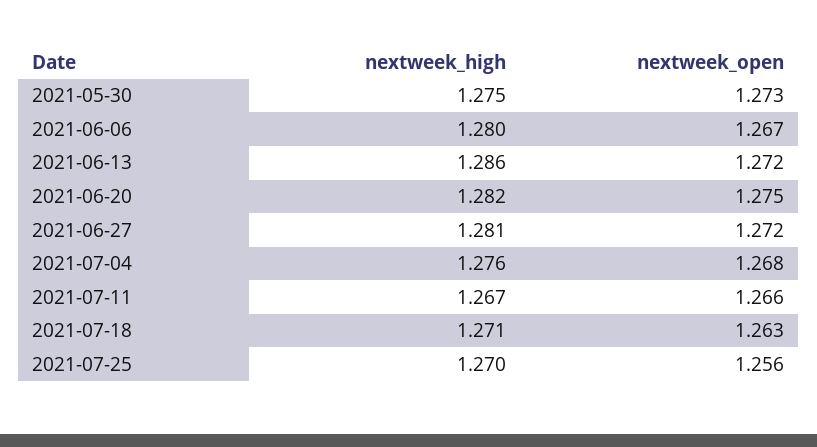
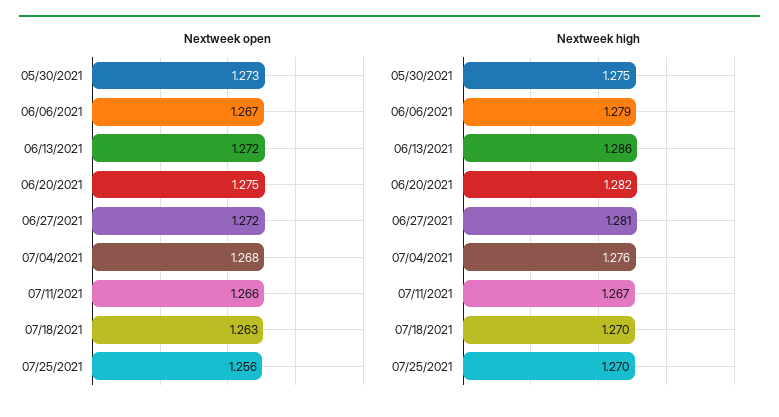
nextweek_high, 2021-06-06: 1.28 -> 1.279
nextweek_high, 2021-07-18: 1.271 -> 1.27

